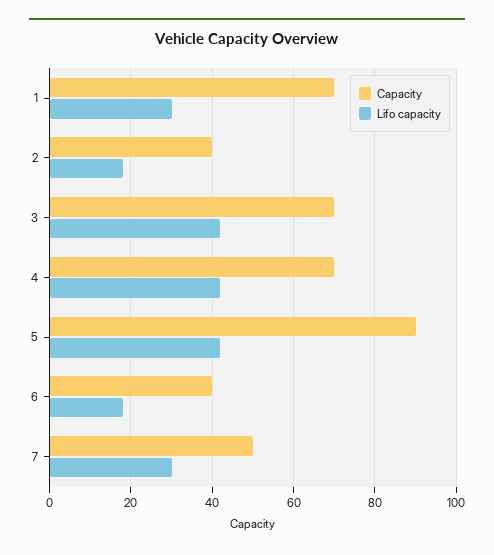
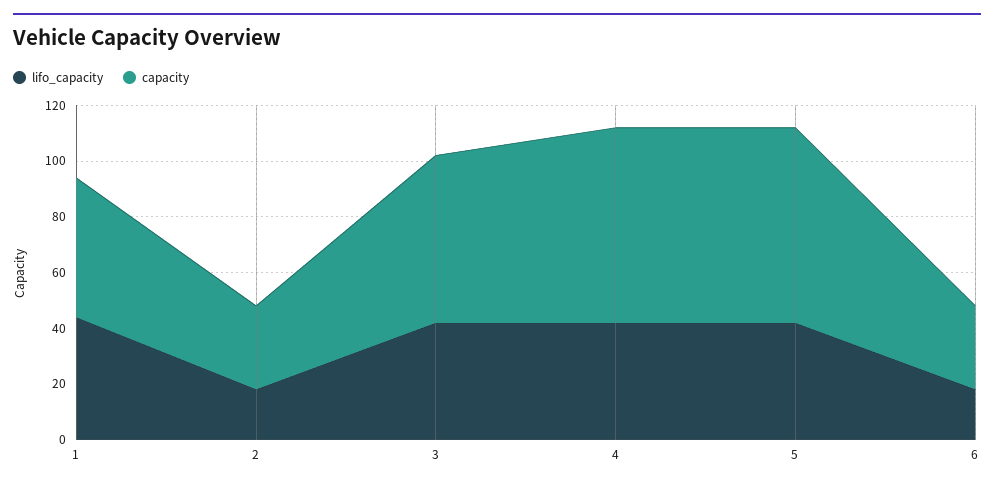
Capacity, 1: 70 -> 50
Lifo capacity, 1: 30 -> 45
Capacity, 2: 40 -> 30
Capacity, 3: 70 -> 60
Capacity, 5: 90 -> 70
Capacity, 6: 40 -> 30
Capacity, 7: 50 -> none
Lifo capacity, 7: 30 -> none

